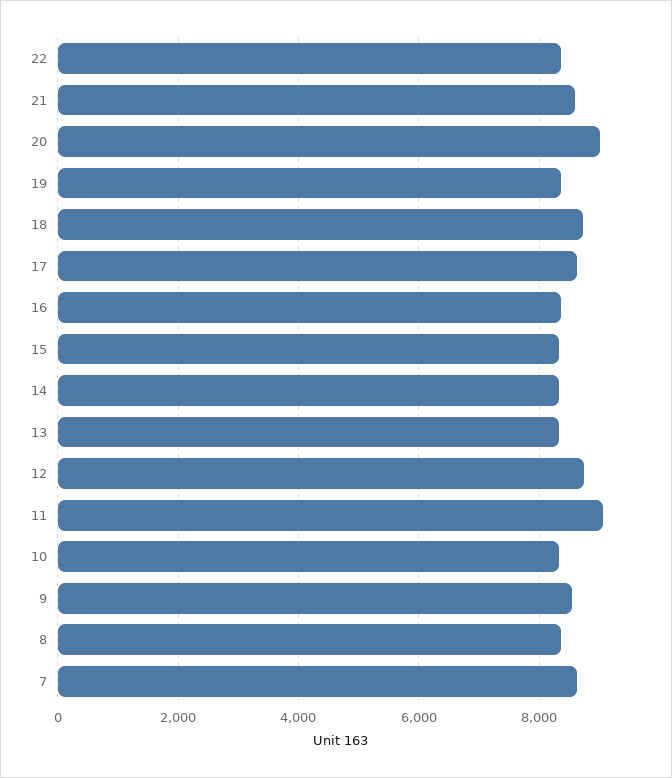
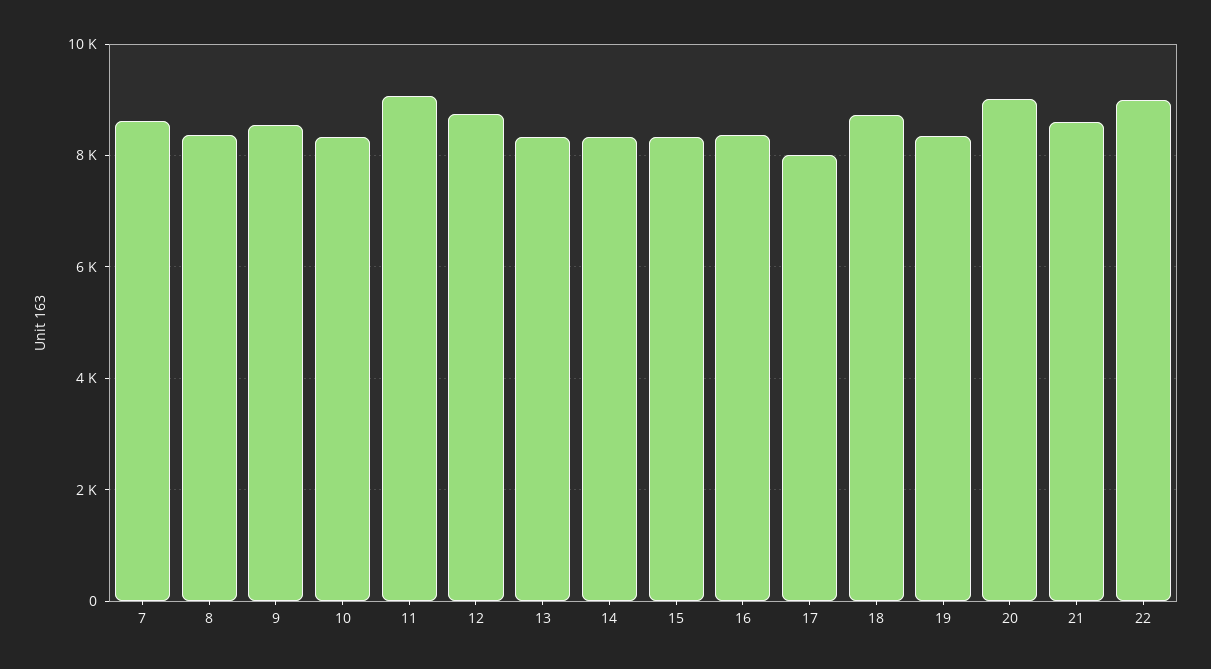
22: 8400 -> 9000
17: 8600 -> 8000

